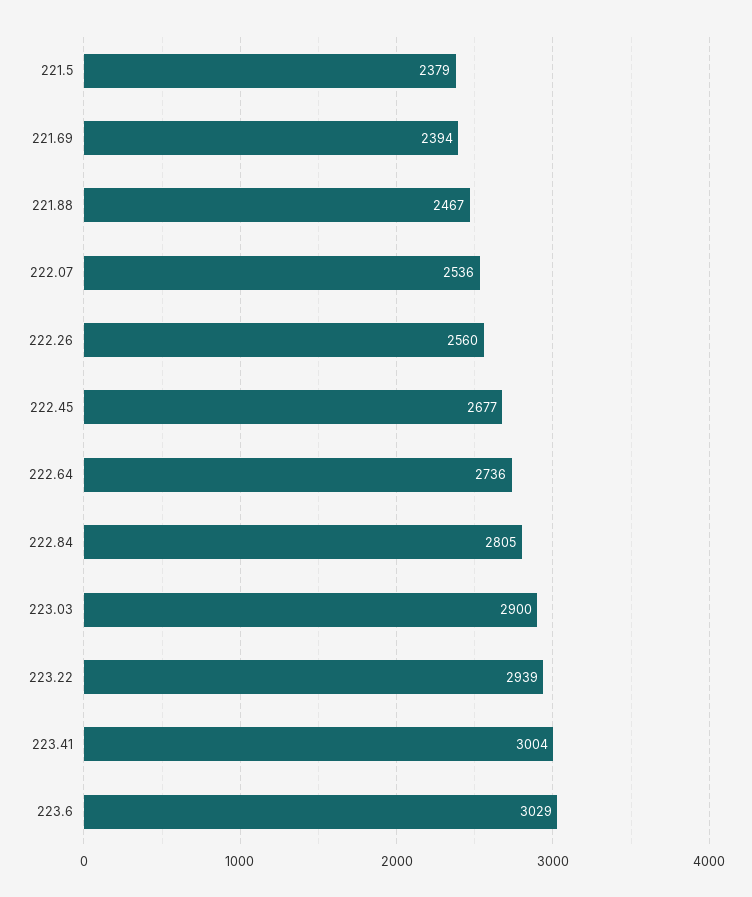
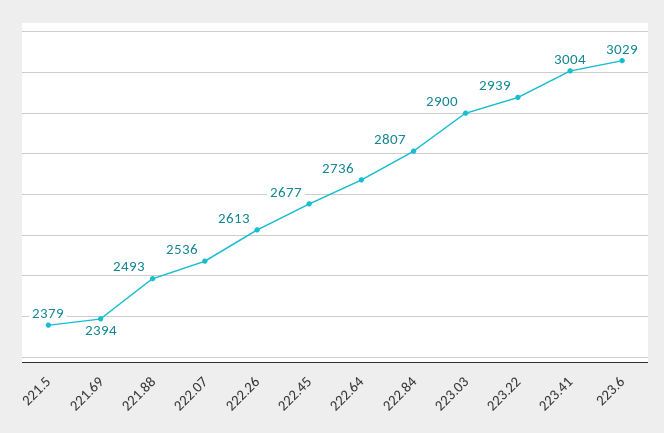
221.88: 2467 -> 2493
222.26: 2560 -> 2613
222.84: 2805 -> 2807

